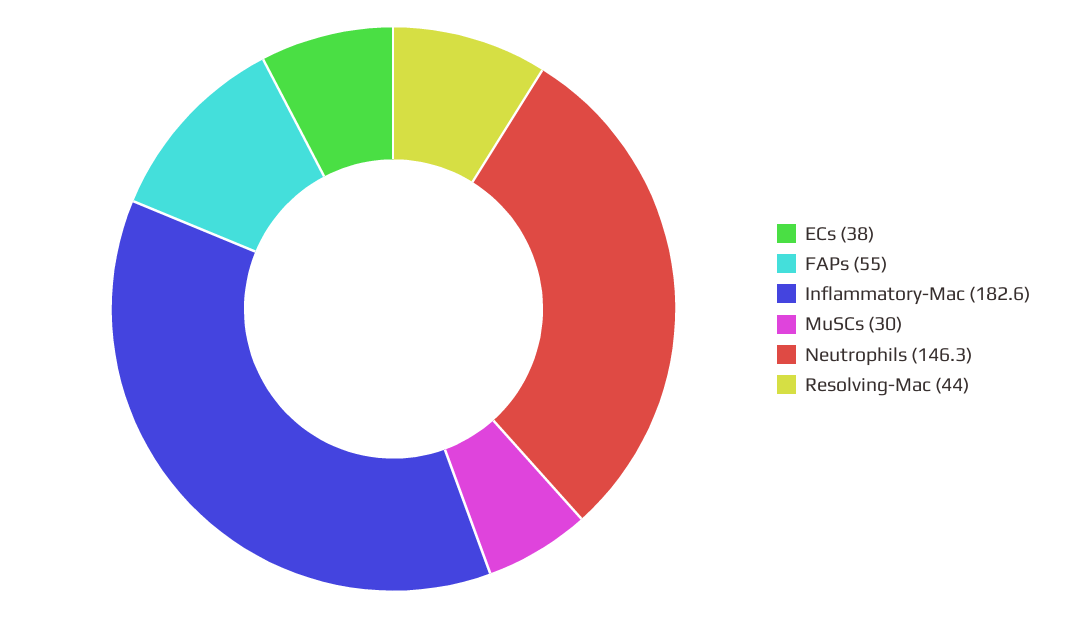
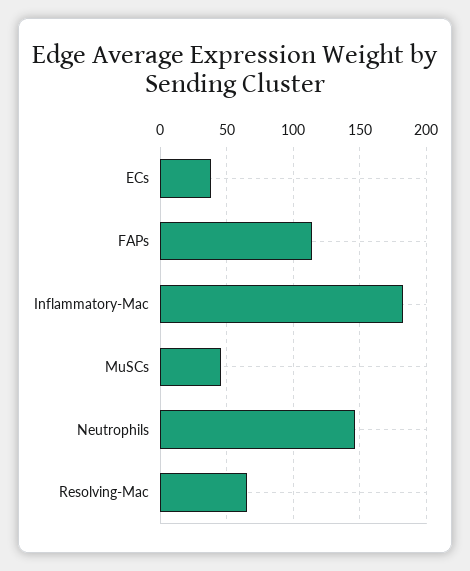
FAPs: 55 -> 115
MuSCs: 30 -> 45
Resolving-Mac: 44 -> 65

